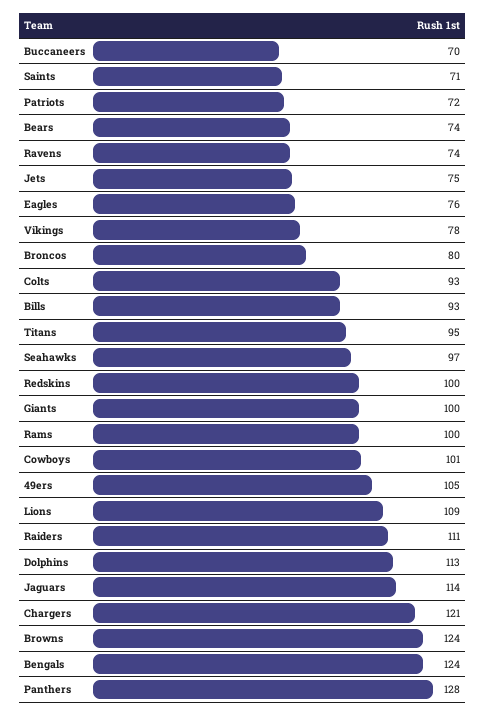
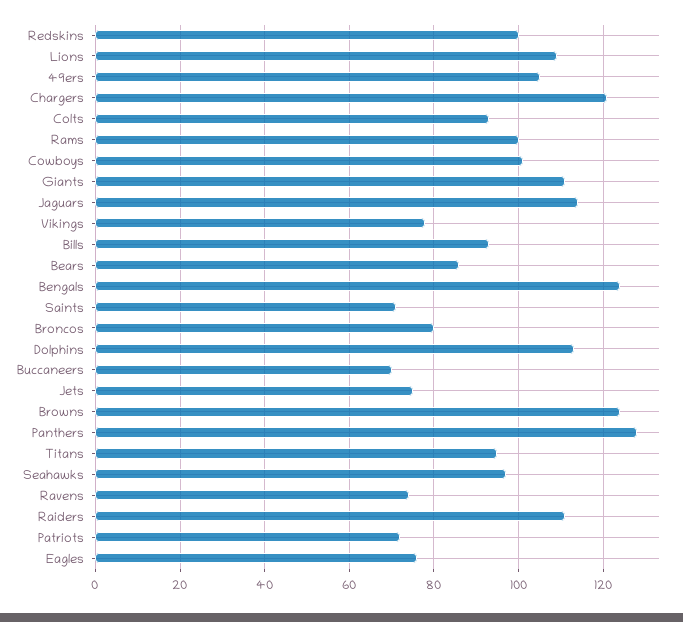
Bears: 74 -> 85
Giants: 100 -> 110

